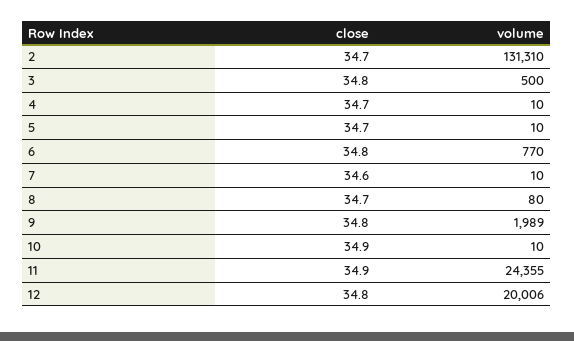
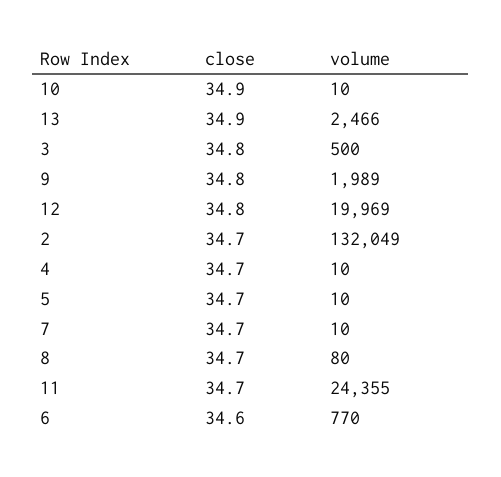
volume, 2: 131310 -> 132049
close, 6: 34.8 -> 34.6
close, 7: 34.6 -> 34.7
close, 11: 34.9 -> 34.7
volume, 12: 20006 -> 19969
close, 13: none -> 34.9
volume, 13: none -> 2466

